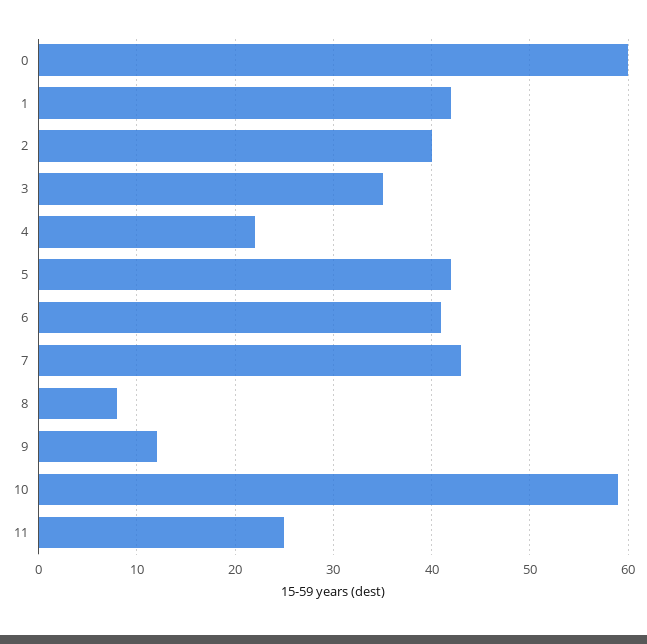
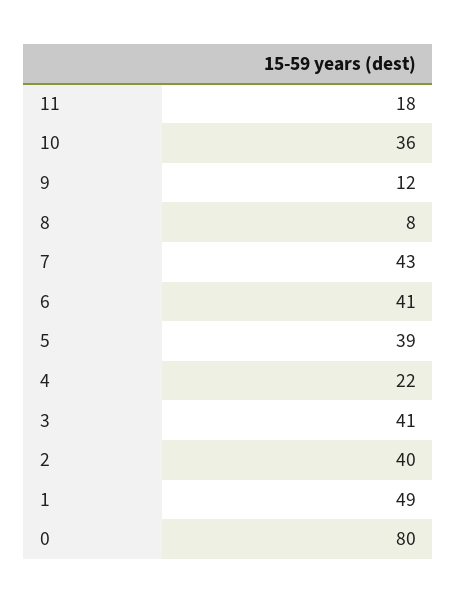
0: 60 -> 80
1: 42 -> 49
3: 35 -> 41
5: 42 -> 39
10: 59 -> 36
11: 25 -> 18

